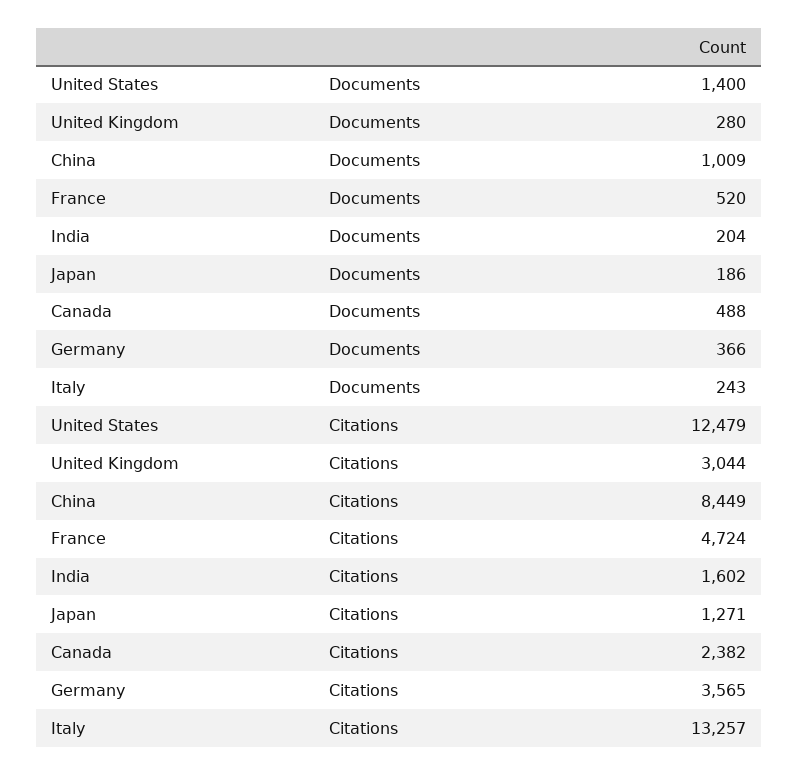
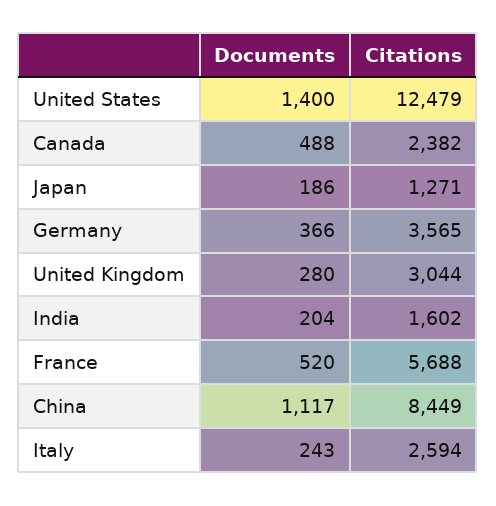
China, Documents: 1009 -> 1117
France, Citations: 4724 -> 5688
Italy, Citations: 13257 -> 2594

